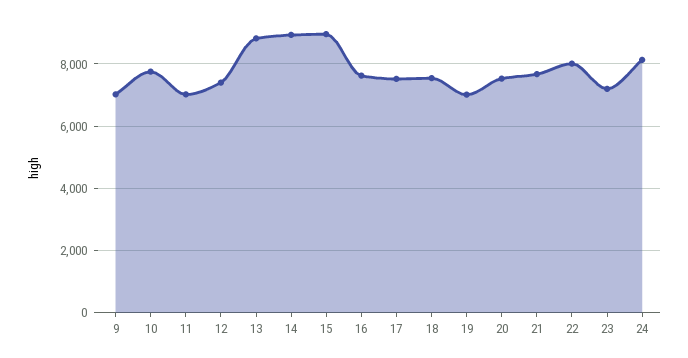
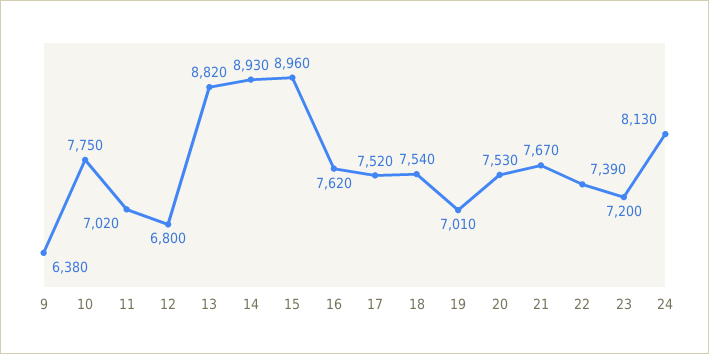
9: 7000 -> 6380
12: 7400 -> 6800
22: 8000 -> 7390

